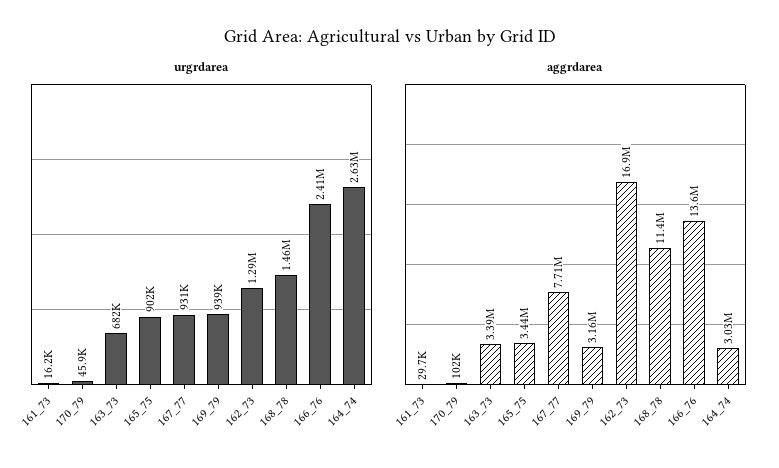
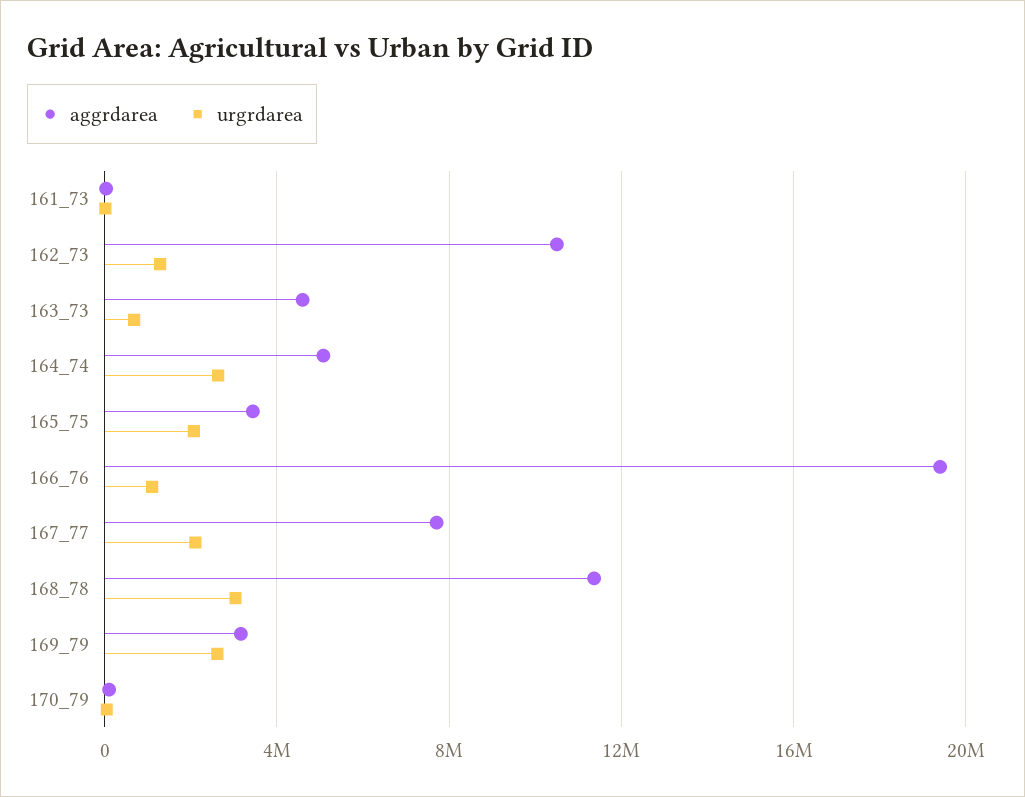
urgrdarea, 165_75: 902000 -> 2000000
urgrdarea, 167_77: 931000 -> 2000000
urgrdarea, 169_79: 939000 -> 2500000
urgrdarea, 168_78: 1460000 -> 3000000
urgrdarea, 166_76: 2410000 -> 1000000
aggrdarea, 163_73: 3390000 -> 4500000
aggrdarea, 162_73: 16900000 -> 10500000
aggrdarea, 166_76: 13600000 -> 19500000
aggrdarea, 164_74: 3030000 -> 5000000

